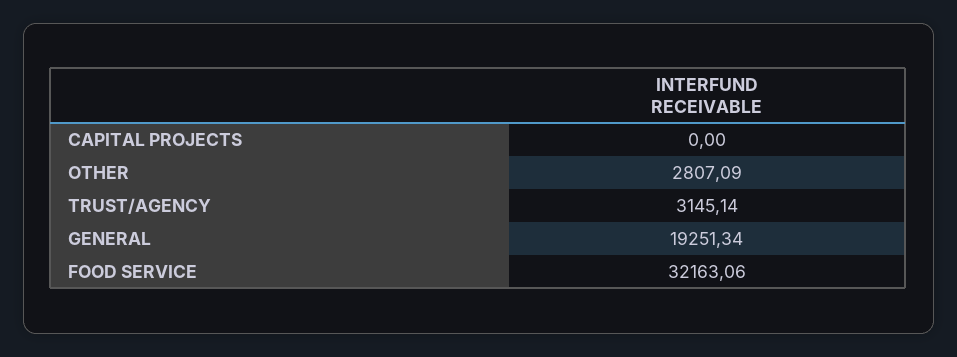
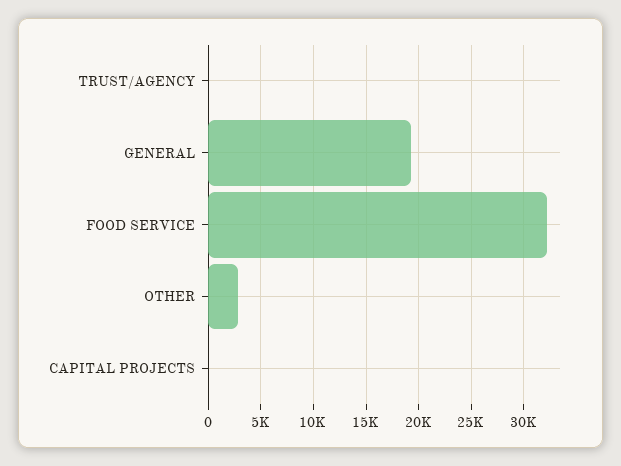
TRUST/AGENCY: 3145.14 -> 0

